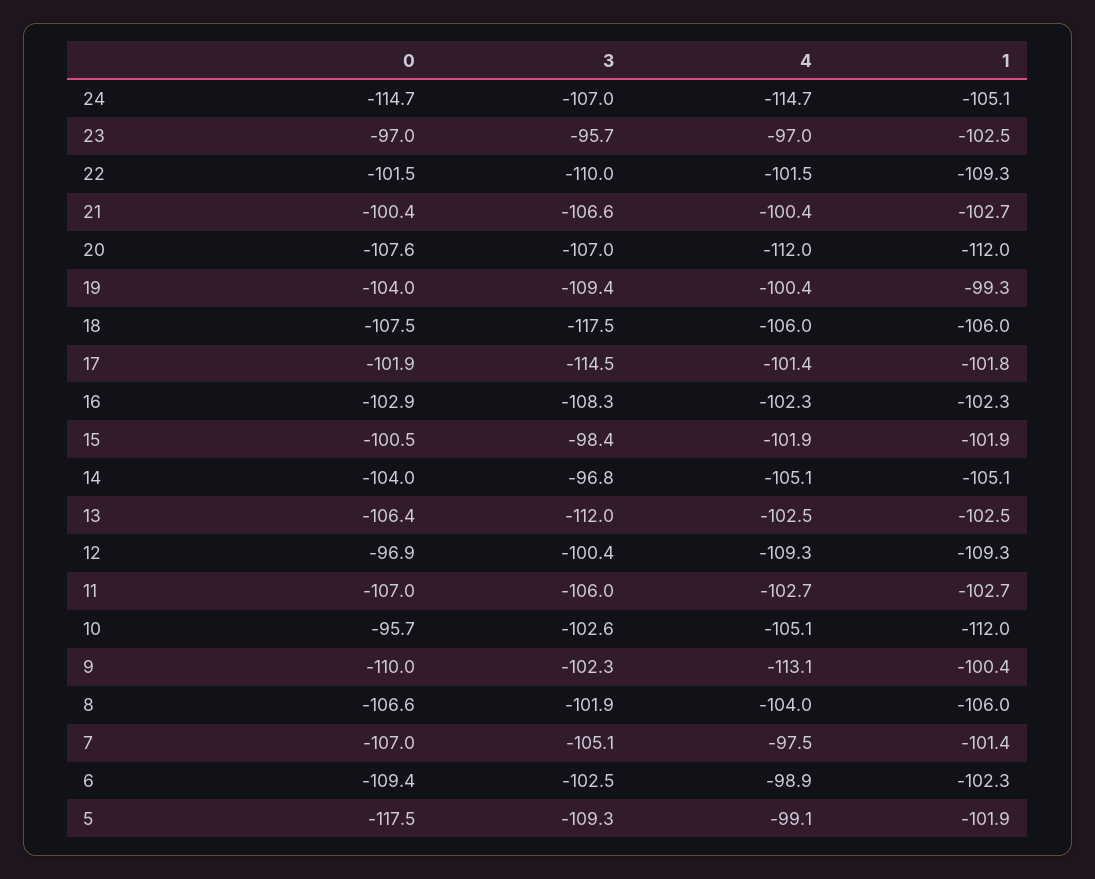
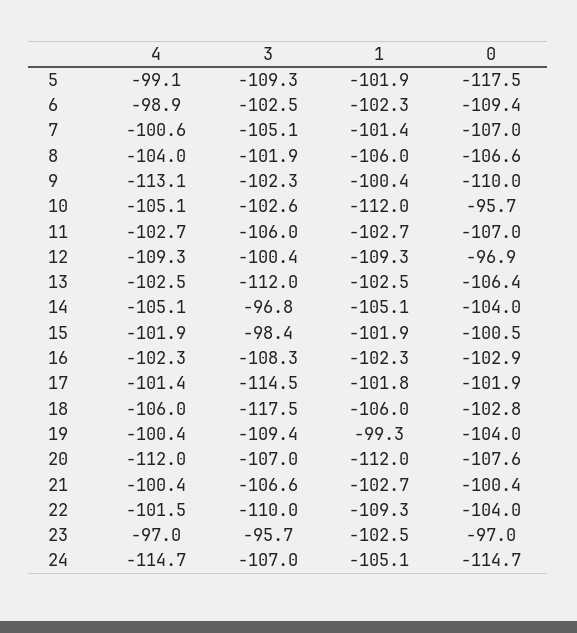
0, 22: -101.5 -> -104
0, 18: -107.5 -> -102.8
4, 7: -97.5 -> -100.6

